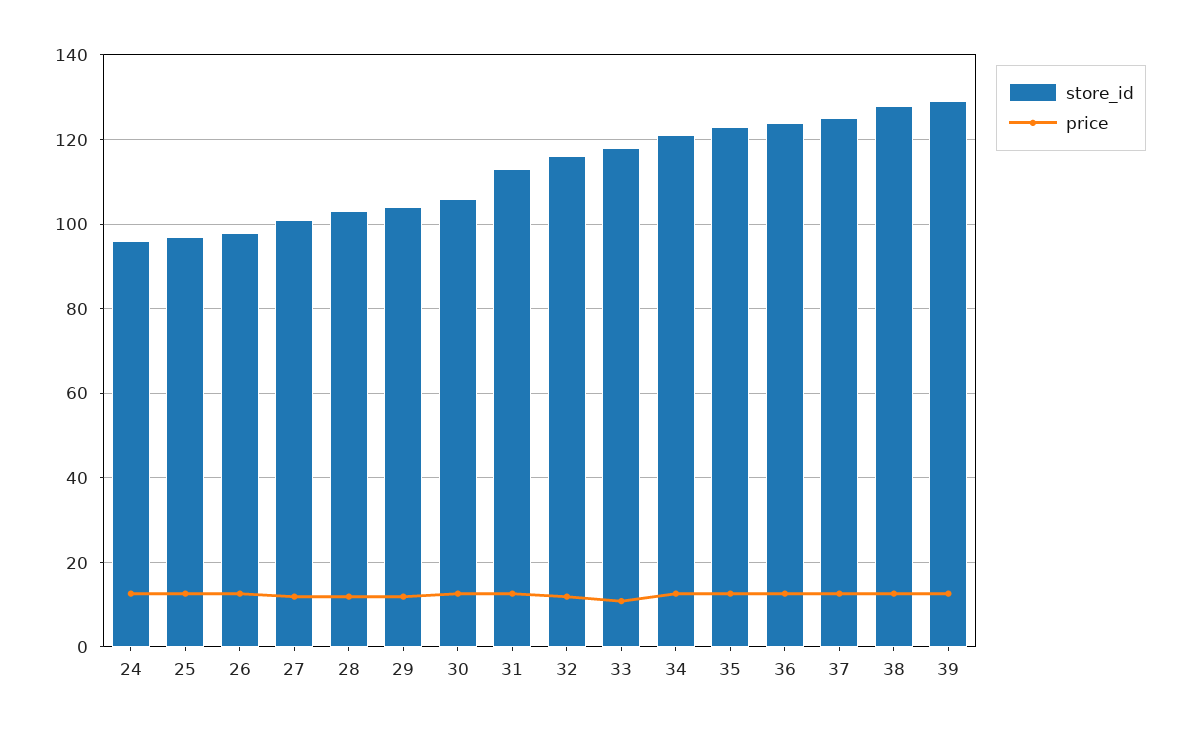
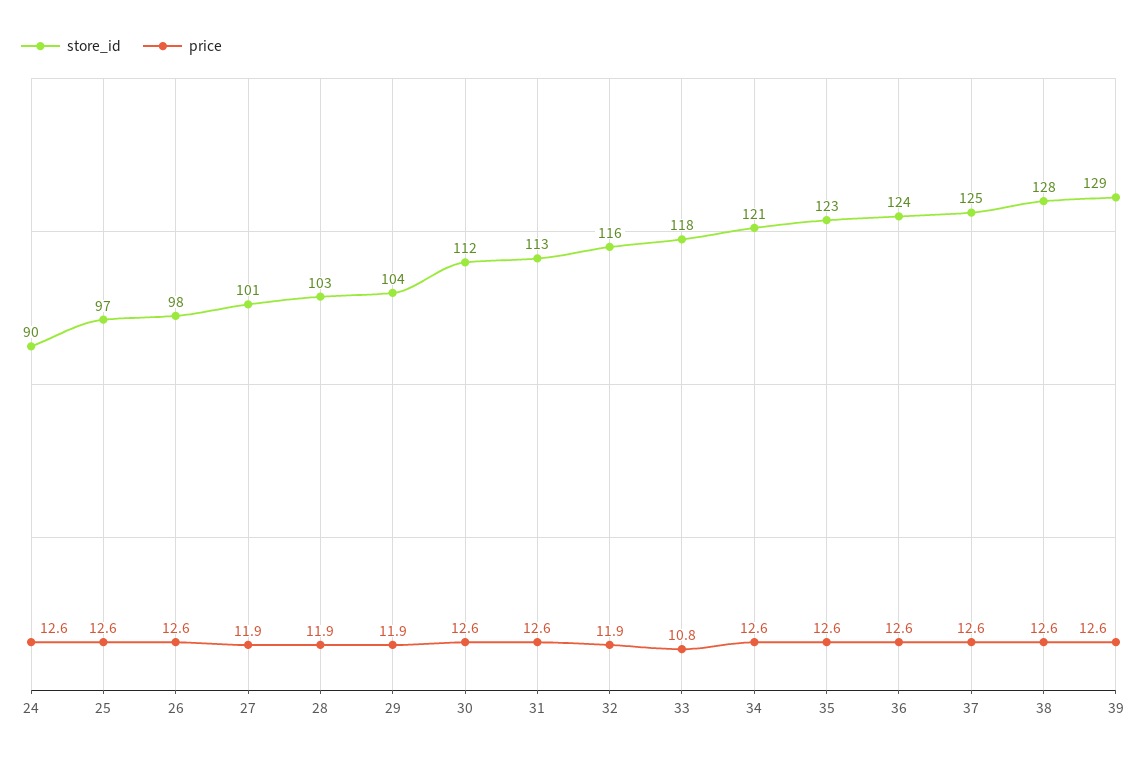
store_id, 24: 96 -> 90
store_id, 30: 106 -> 112

